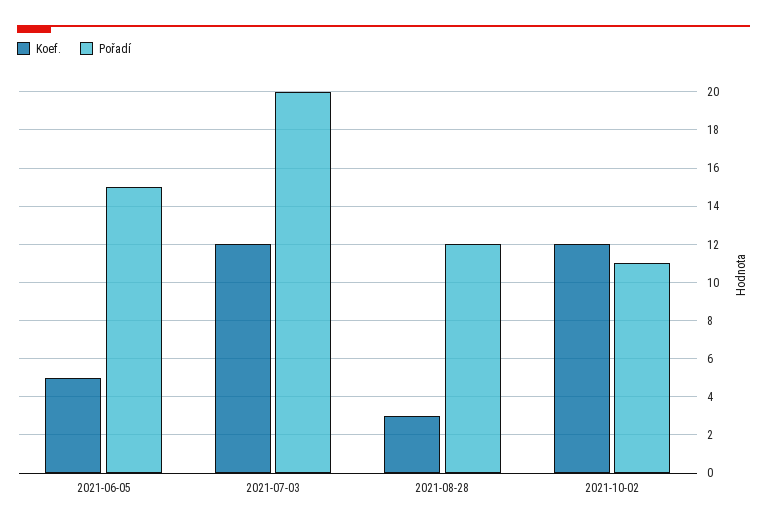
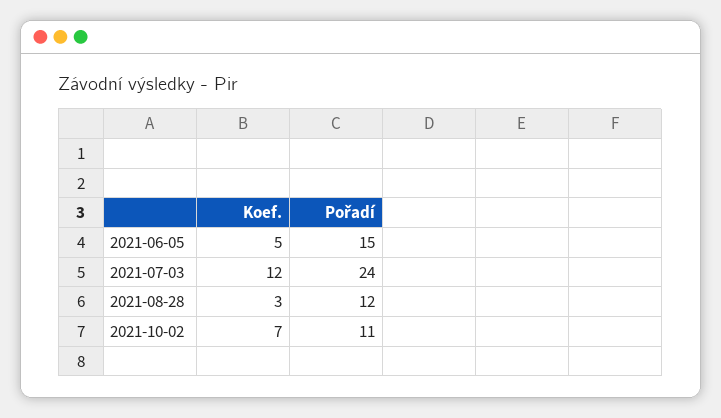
Pořadí, 2021-07-03: 20 -> 24
Koef., 2021-10-02: 12 -> 7

